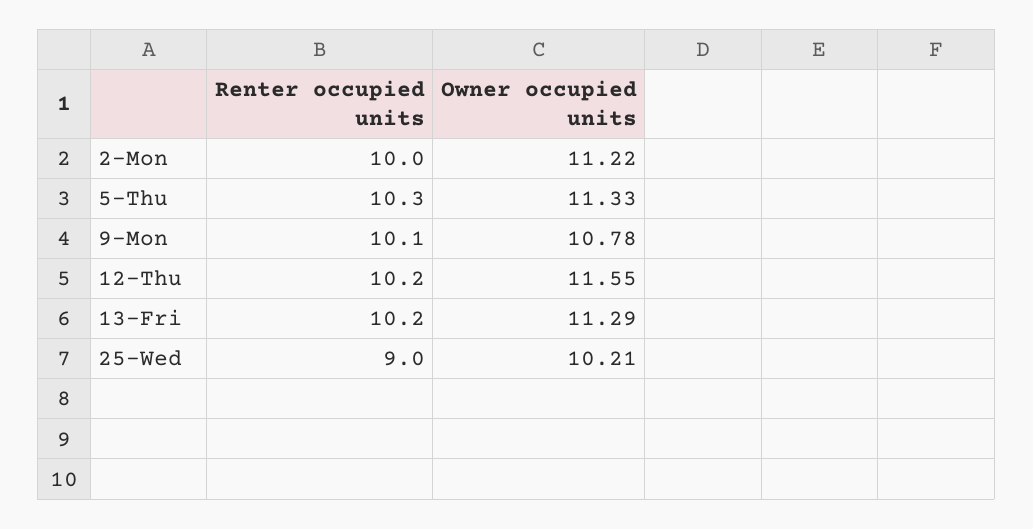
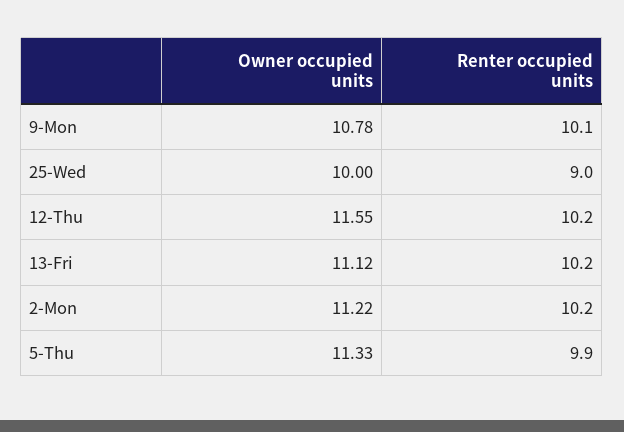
Renter occupied units, 2-Mon: 10 -> 10.2
Renter occupied units, 5-Thu: 10.3 -> 9.9
Owner occupied units, 13-Fri: 11.29 -> 11.12
Owner occupied units, 25-Wed: 10.21 -> 10

